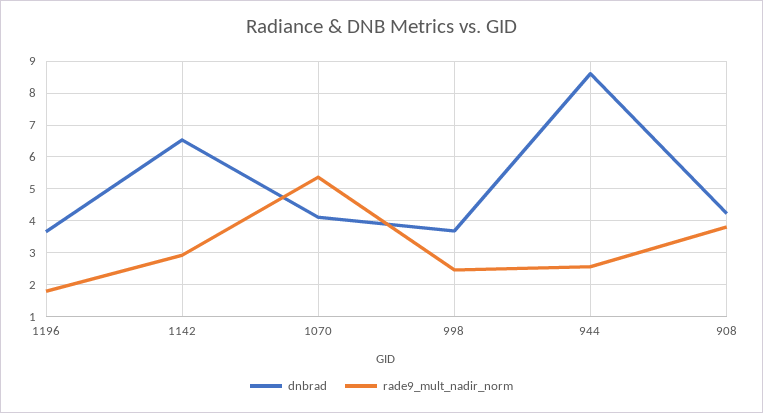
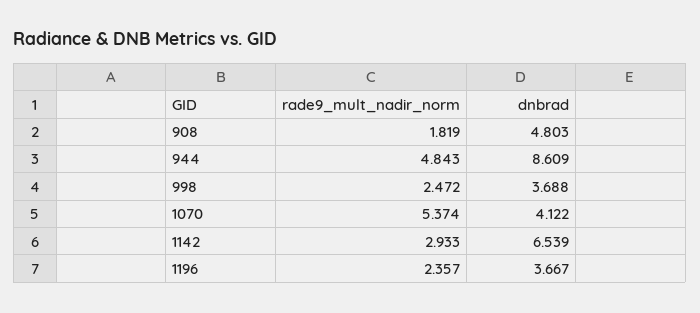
rade9_mult_nadir_norm, 1196: 1.8 -> 2.357
rade9_mult_nadir_norm, 944: 2.6 -> 4.843
dnbrad, 908: 4.2 -> 4.803
rade9_mult_nadir_norm, 908: 3.8 -> 1.819

